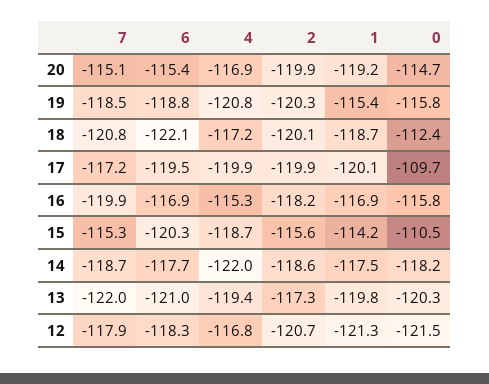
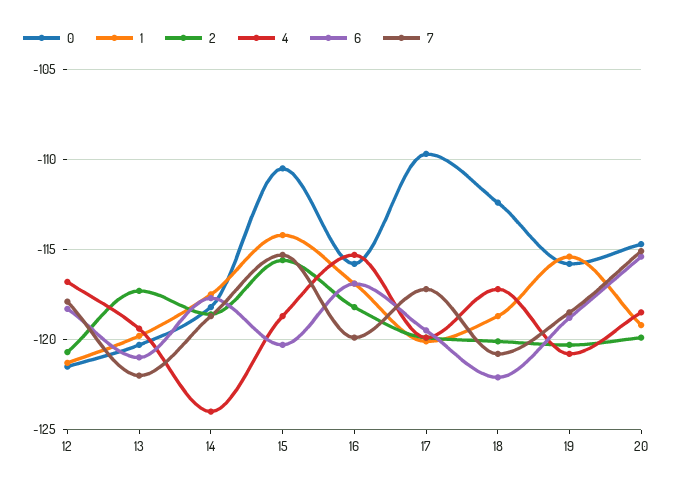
4, 20: -116.9 -> -118.5
4, 14: -122 -> -124

